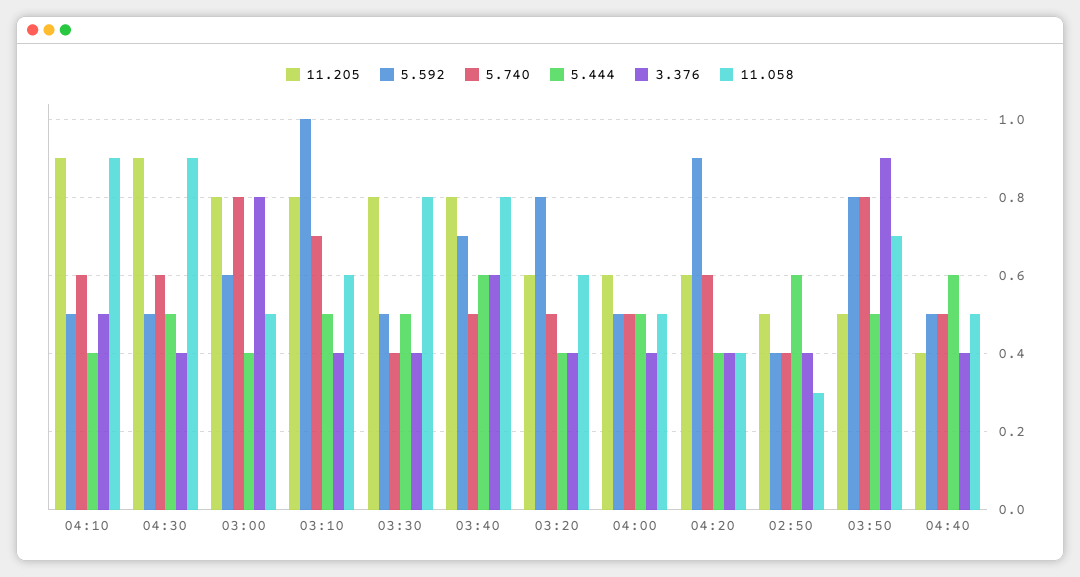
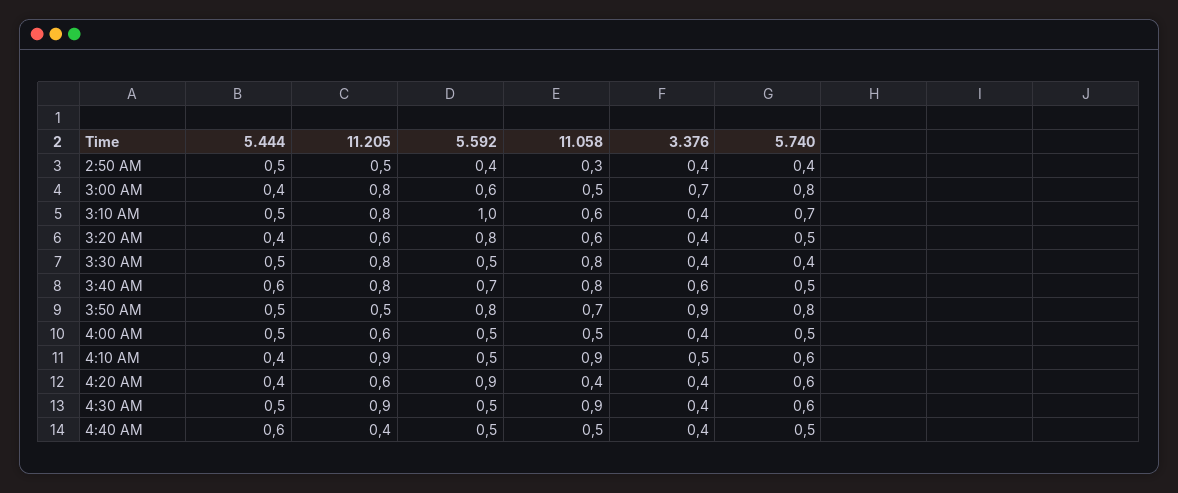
3.376, 03:00: 0.8 -> 0.7
5.444, 02:50: 0.6 -> 0.5

